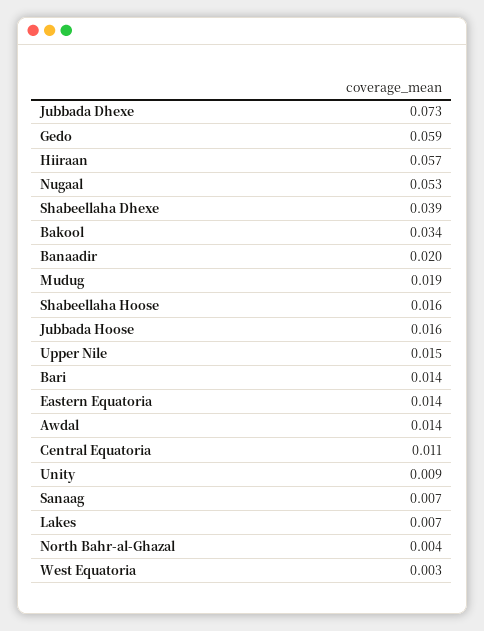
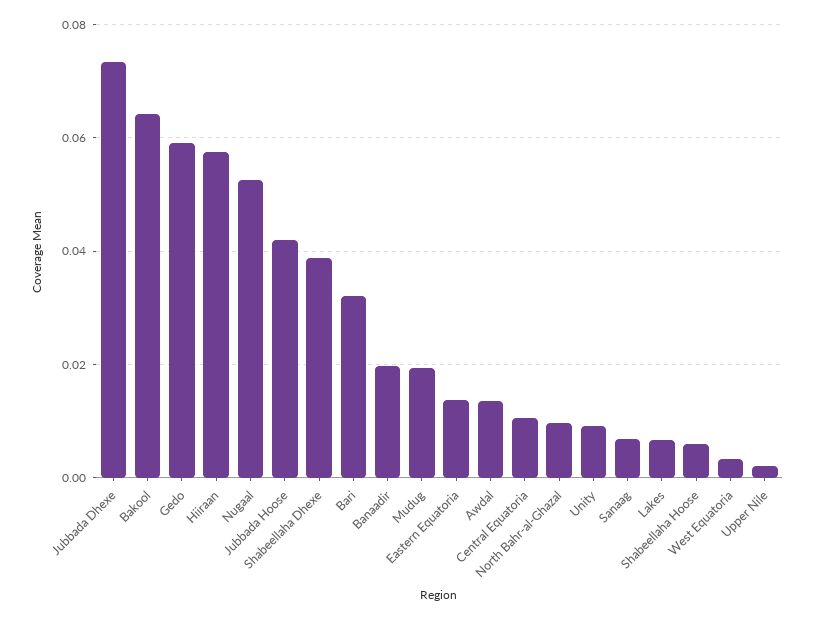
Bakool: 0.034 -> 0.064
Shabeellaha Hoose: 0.016 -> 0.006
Jubbada Hoose: 0.016 -> 0.042
Upper Nile: 0.015 -> 0.002
Bari: 0.014 -> 0.032
North Bahr-al-Ghazal: 0.004 -> 0.01

